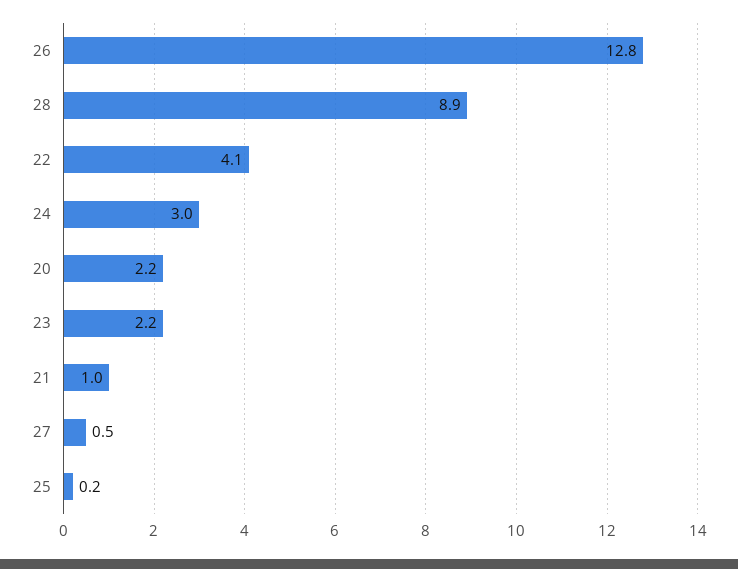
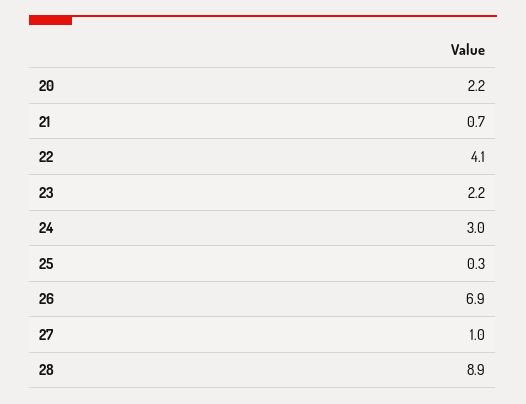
26: 12.8 -> 6.9
21: 1 -> 0.7
27: 0.5 -> 1
25: 0.2 -> 0.3

